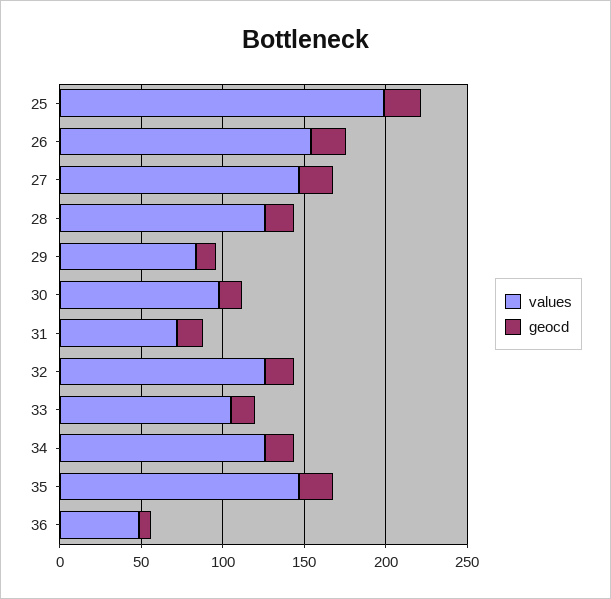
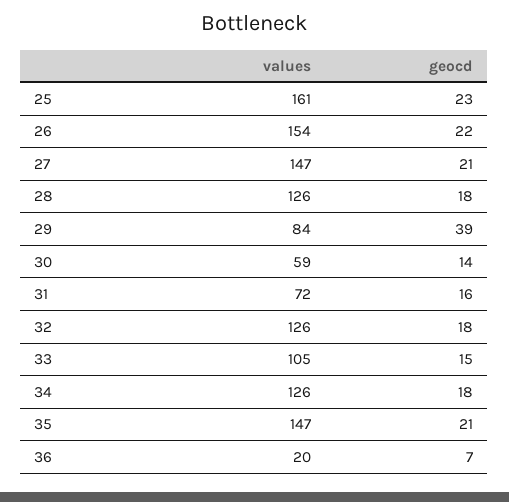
values, 25: 200 -> 161
geocd, 29: 10 -> 39
values, 30: 100 -> 59
values, 36: 50 -> 20

